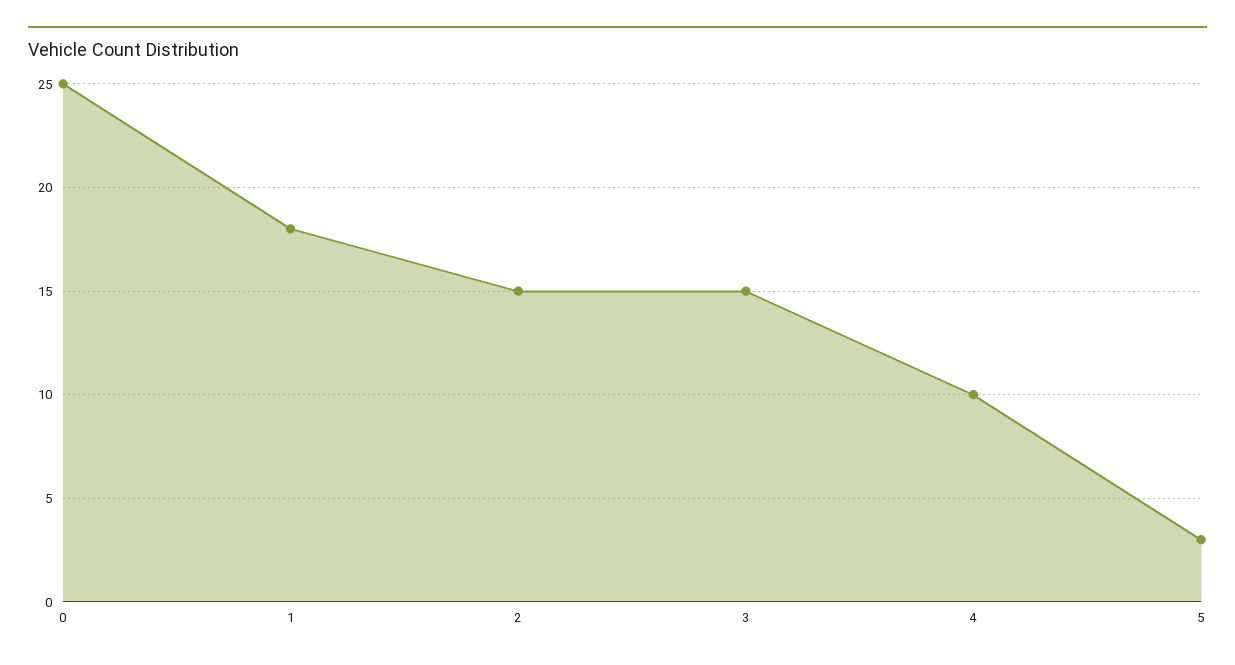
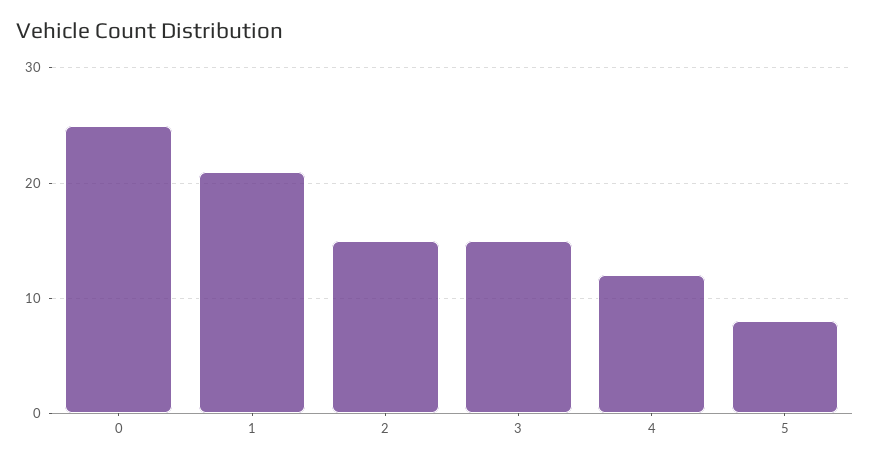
1: 18 -> 21
4: 10 -> 12
5: 3 -> 8

